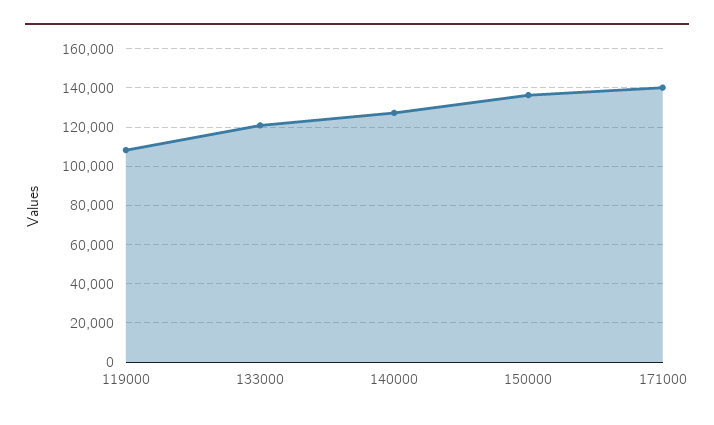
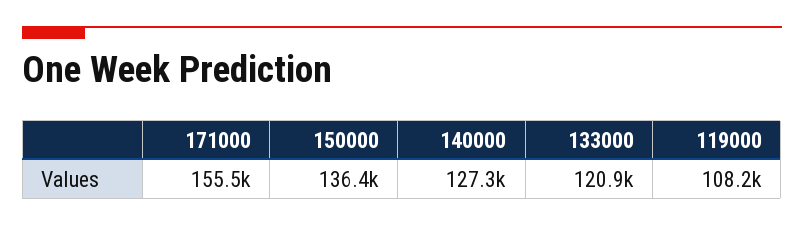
171000: 140000 -> 155500

